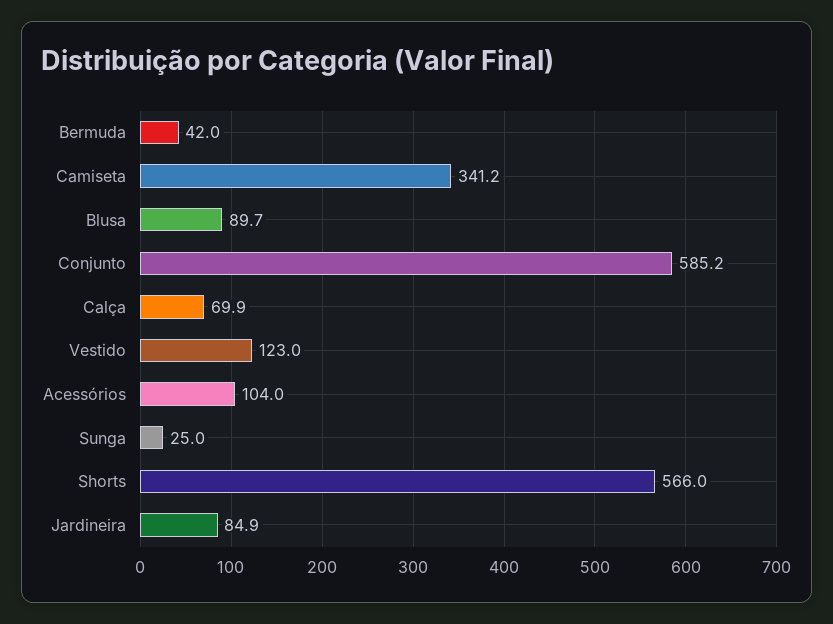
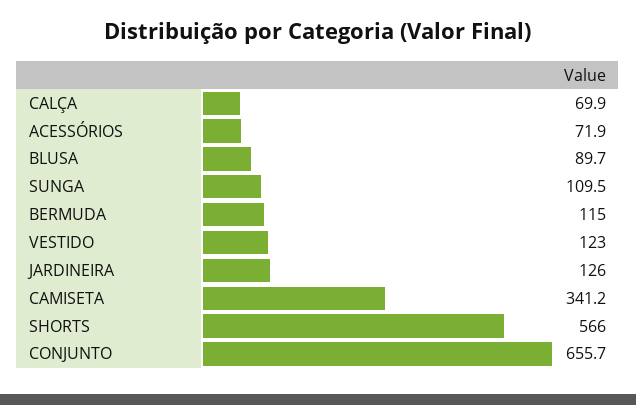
Bermuda: 42 -> 115
Conjunto: 585.2 -> 655.7
Acessórios: 104 -> 71.9
Sunga: 25 -> 109.5
Jardineira: 84.9 -> 126

